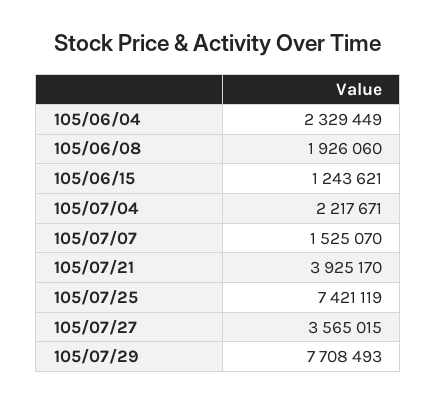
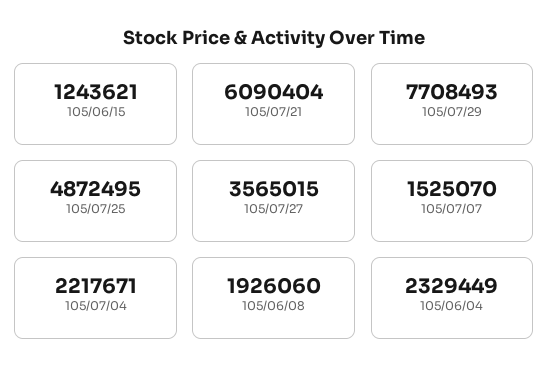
105/07/21: 3925170 -> 6090404
105/07/25: 7421119 -> 4872495

